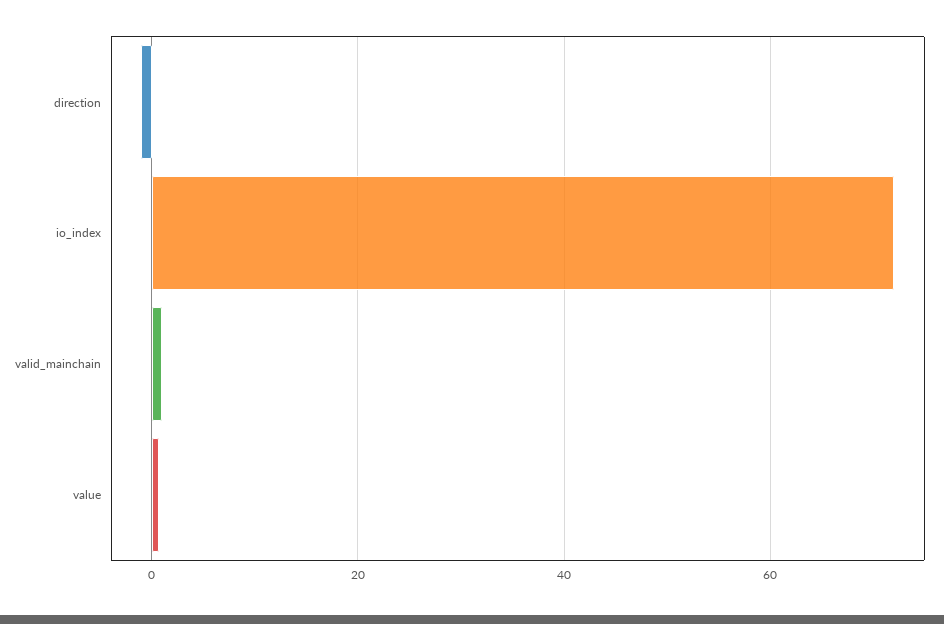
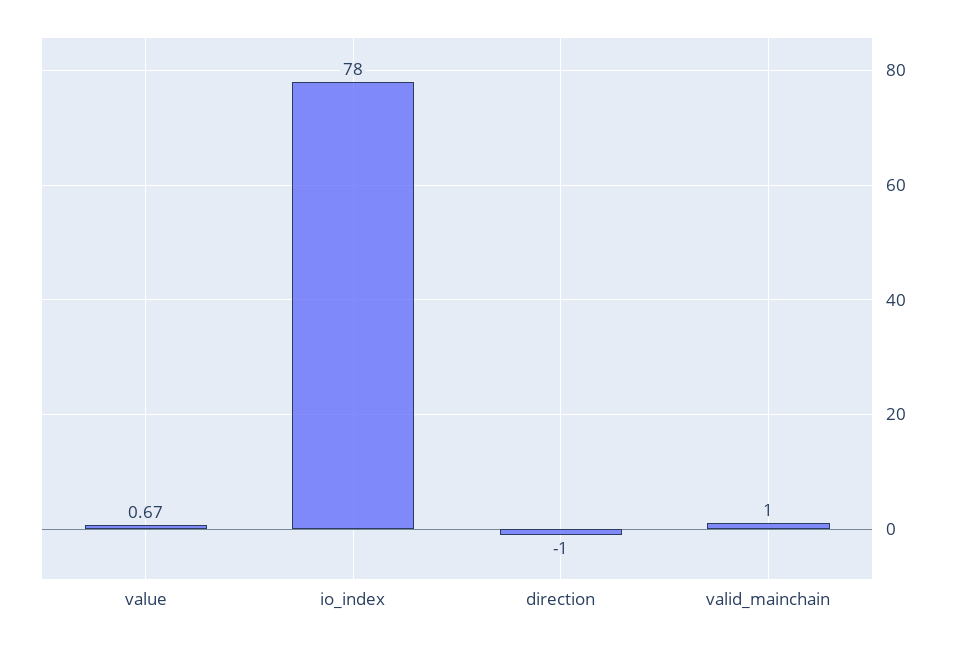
io_index: 72 -> 78

